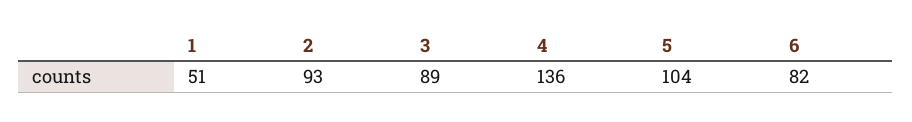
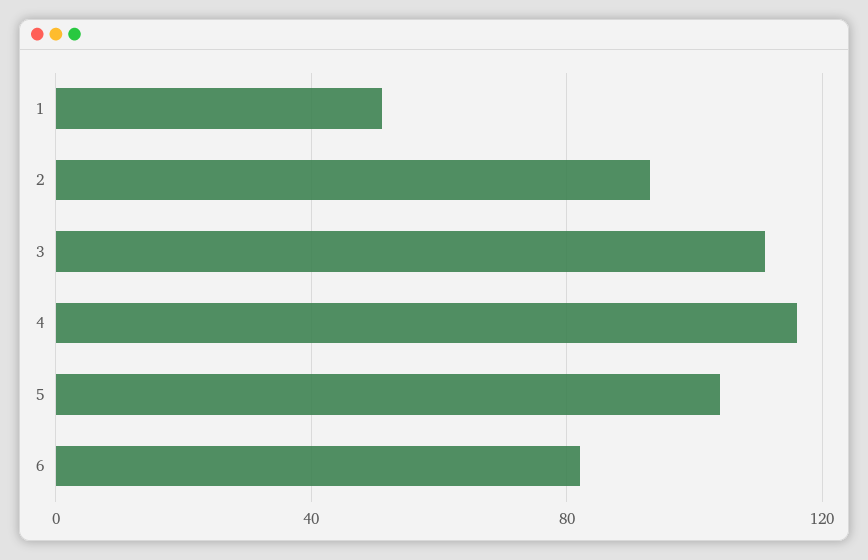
3: 89 -> 110
4: 136 -> 115

